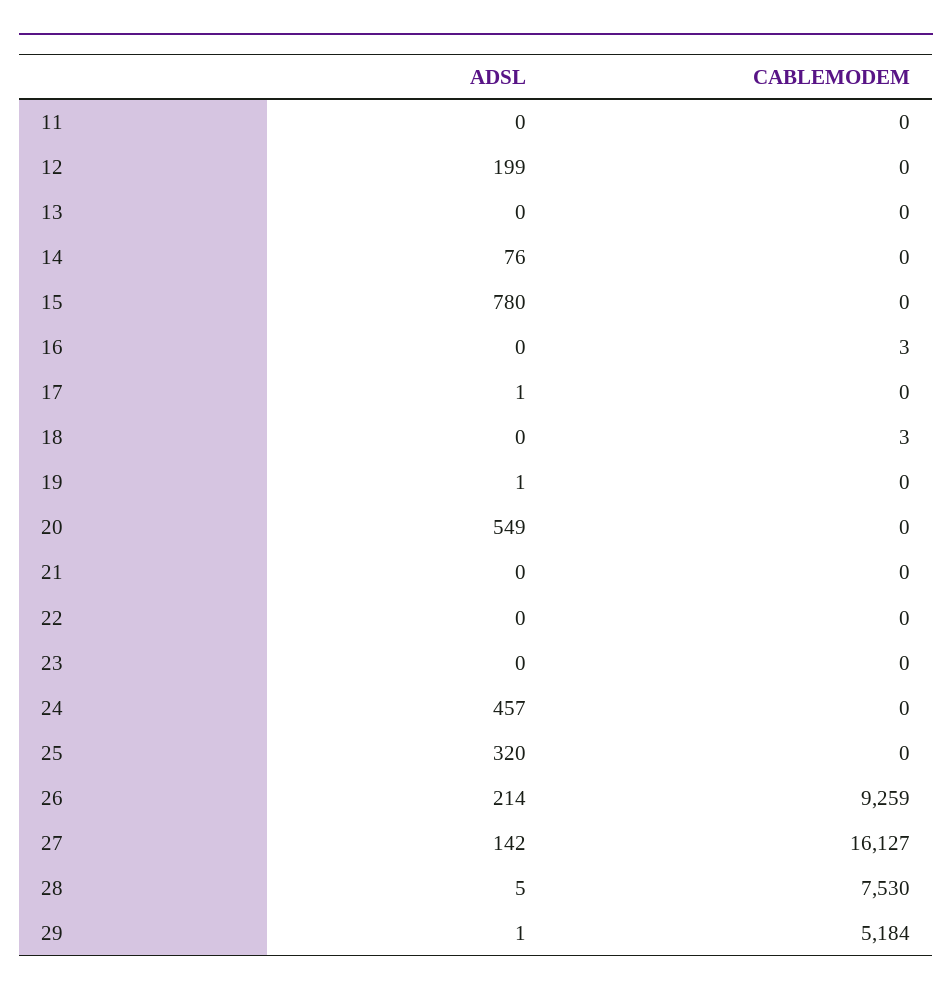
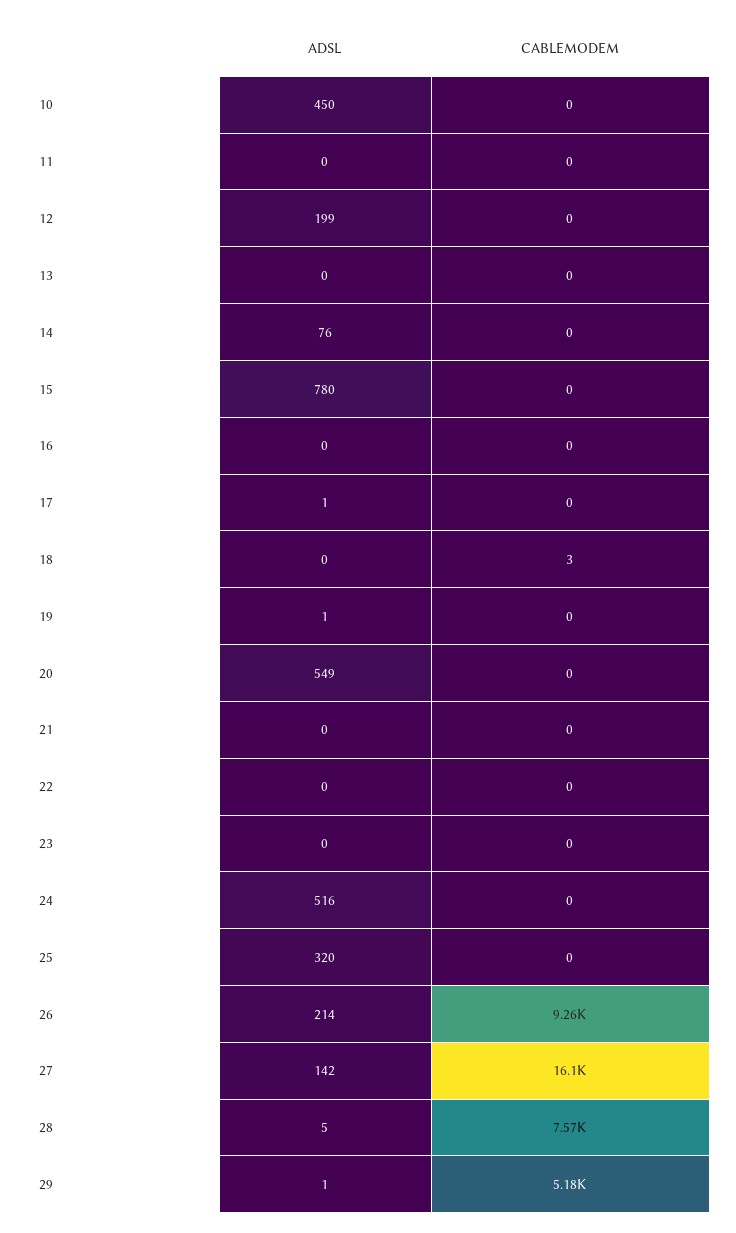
CABLEMODEM, 16: 3 -> 0
ADSL, 24: 457 -> 516
CABLEMODEM, 28: 7530 -> 7570
ADSL, 10: none -> 450
CABLEMODEM, 10: none -> 0

